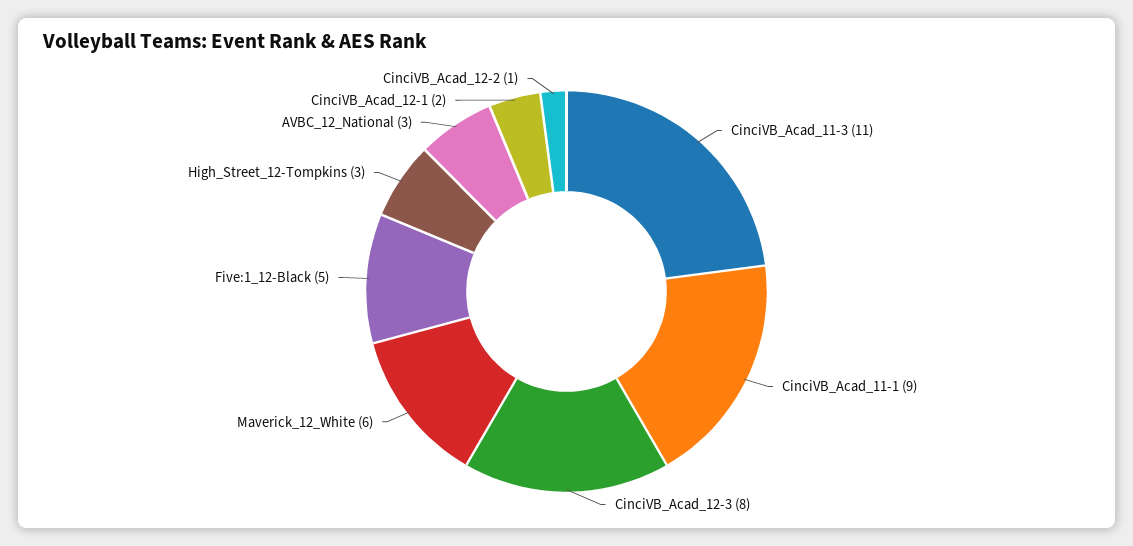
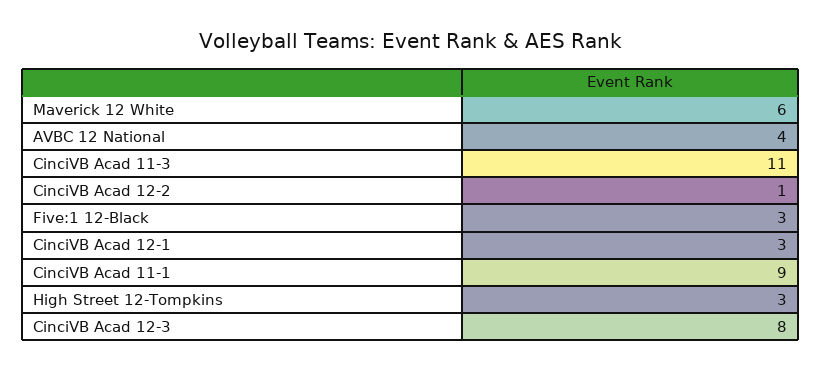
Five:1_12-Black: 5 -> 3
AVBC_12_National: 3 -> 4
CinciVB_Acad_12-1: 2 -> 3

